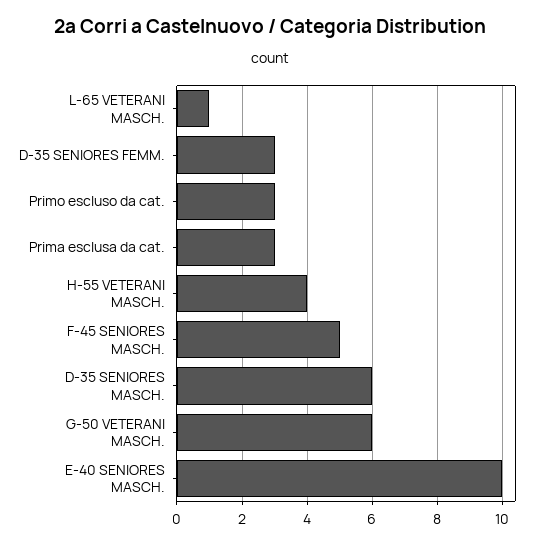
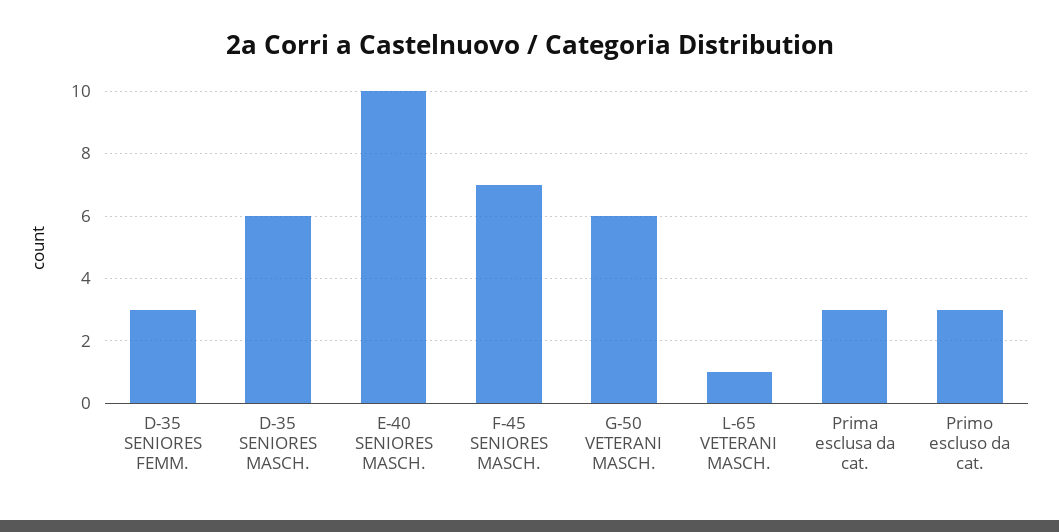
H-55 VETERANI MASCH.: 4 -> none
F-45 SENIORES MASCH.: 5 -> 7

